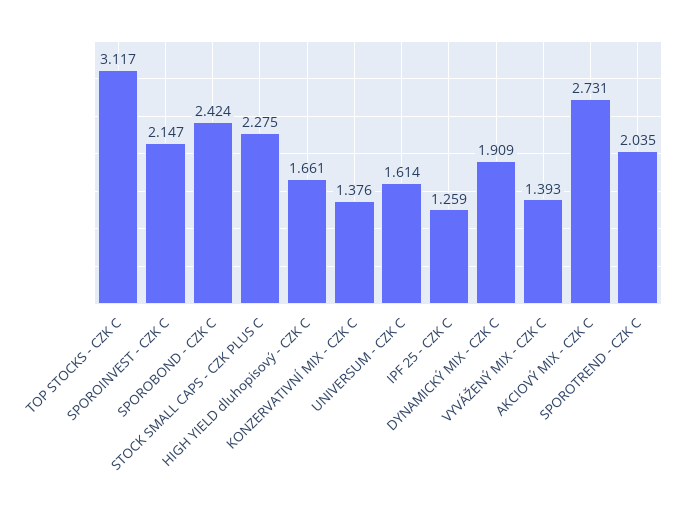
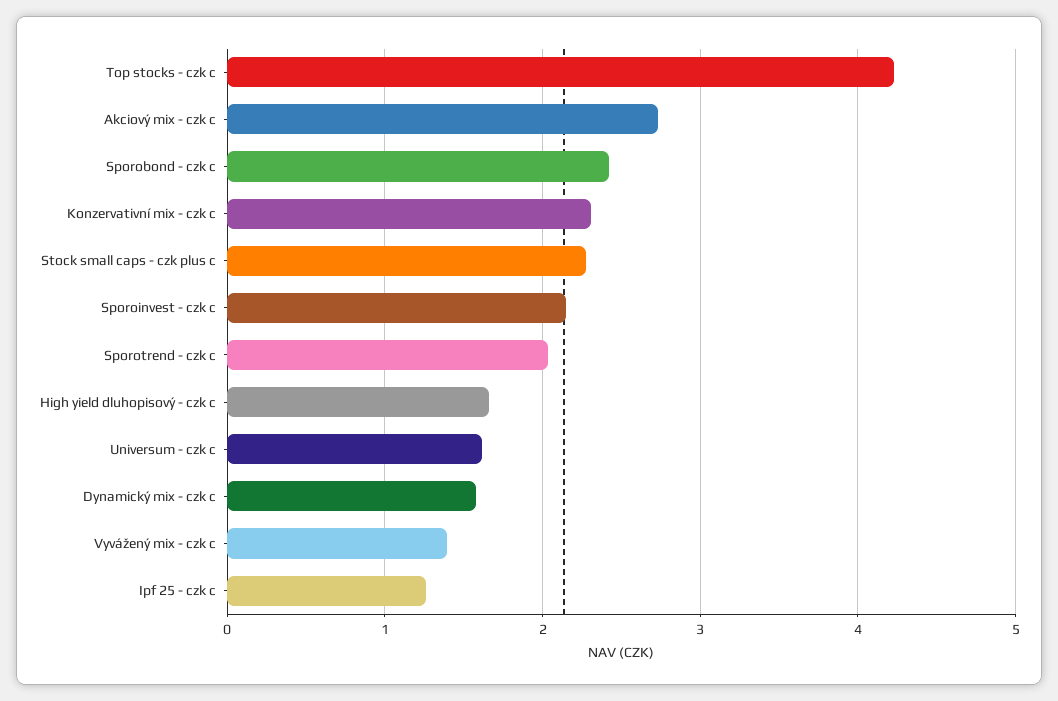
TOP STOCKS - CZK C: 3.117 -> 4.2
KONZERVATIVNÍ MIX - CZK C: 1.376 -> 2.3
DYNAMICKÝ MIX - CZK C: 1.909 -> 1.6

